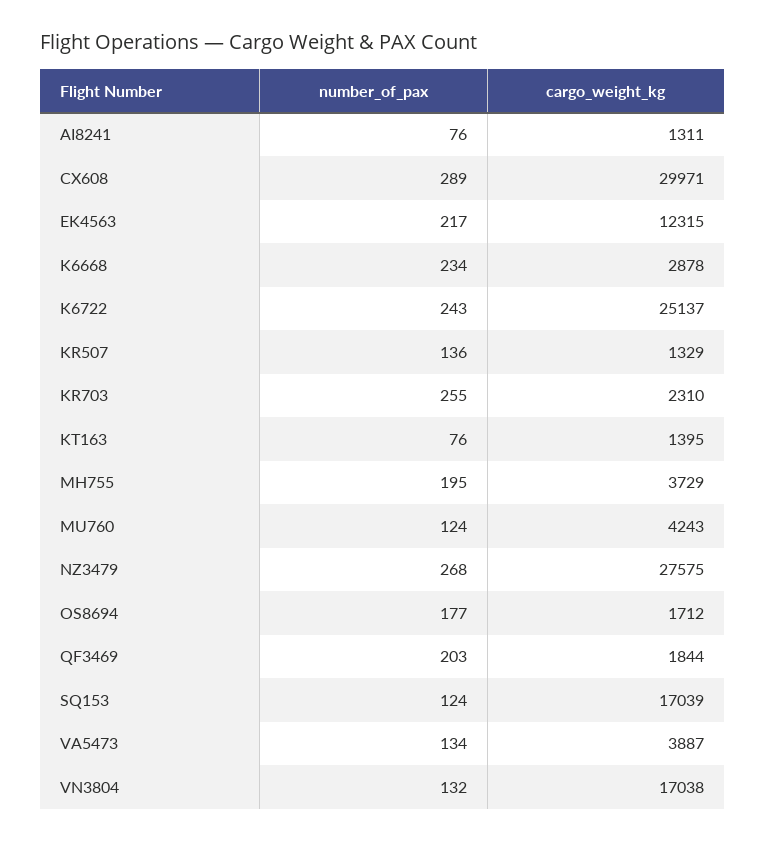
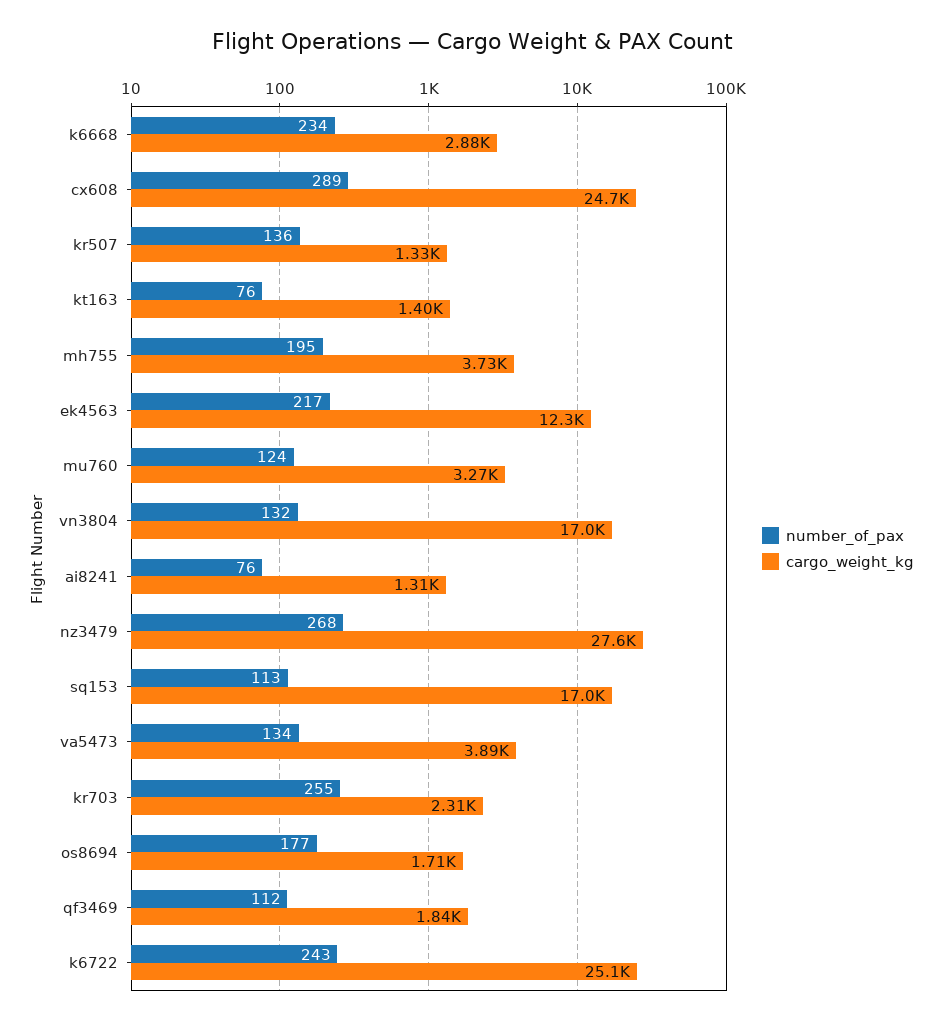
cargo_weight_kg, CX608: 29971 -> 24700
cargo_weight_kg, MU760: 4243 -> 3270
number_of_pax, QF3469: 203 -> 112
number_of_pax, SQ153: 124 -> 113

